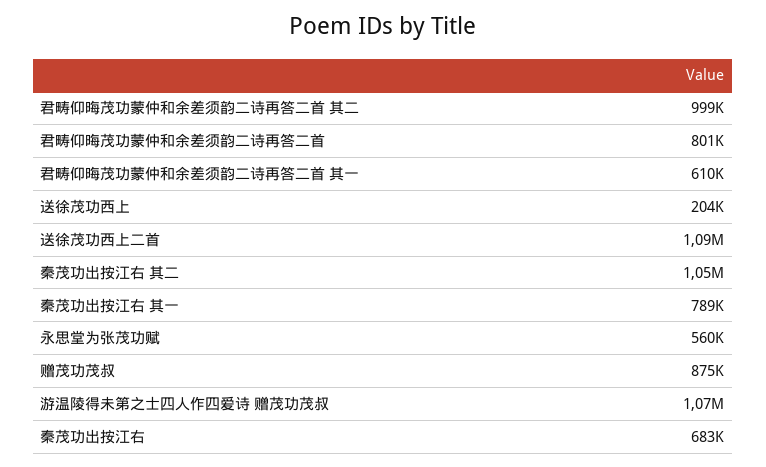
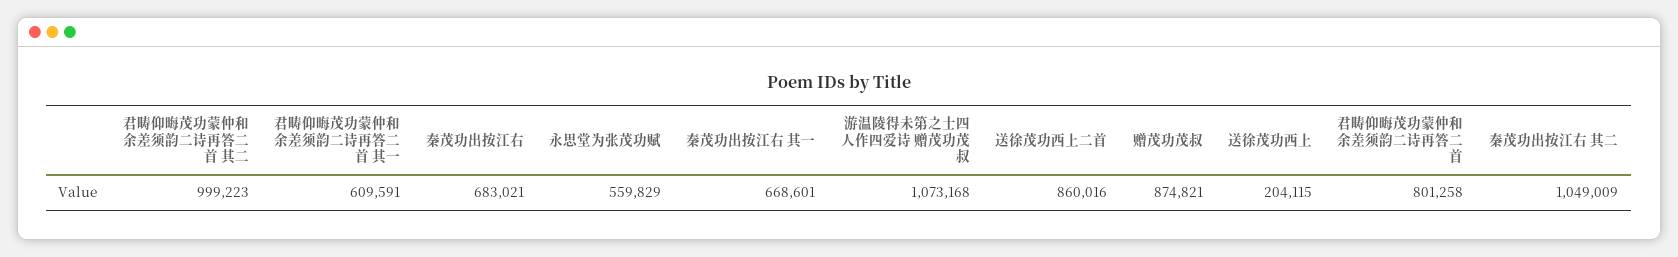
送徐茂功西上二首: 1090000 -> 860016
秦茂功出按江右 其一: 789000 -> 668601

